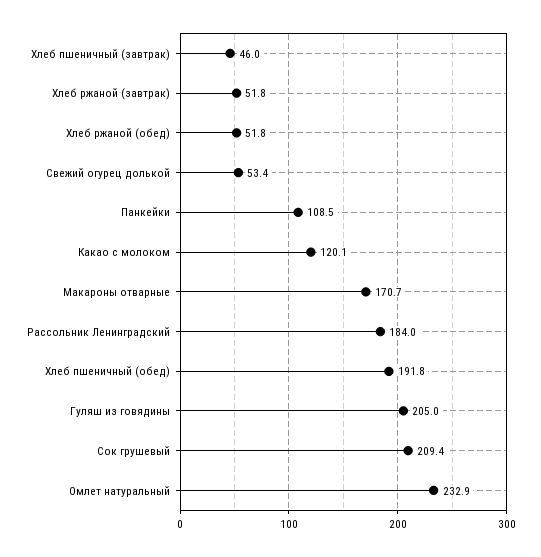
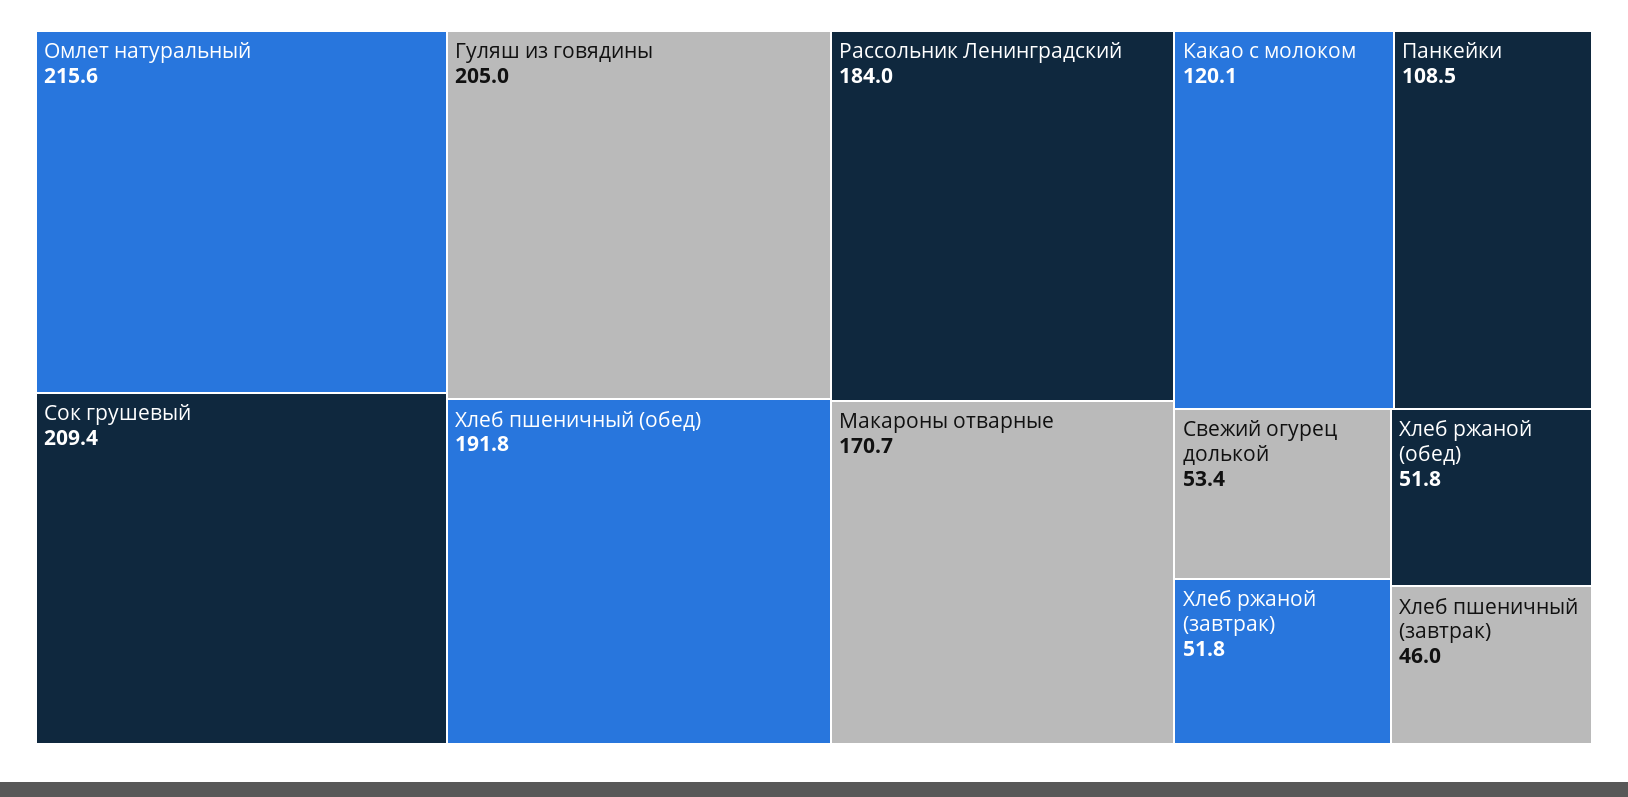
Омлет натуральный: 232.9 -> 215.6

